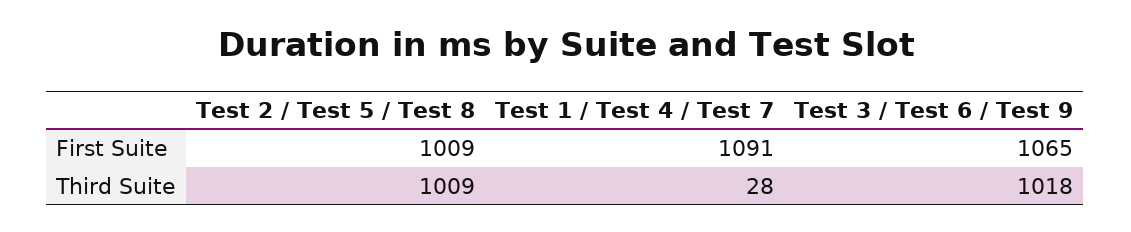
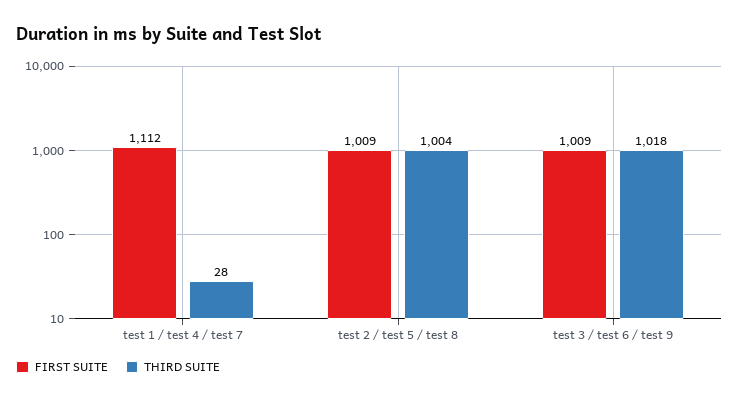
First Suite, Test 1 / Test 4 / Test 7: 1091 -> 1112
First Suite, Test 3 / Test 6 / Test 9: 1065 -> 1009
Third Suite, Test 2 / Test 5 / Test 8: 1009 -> 1004

